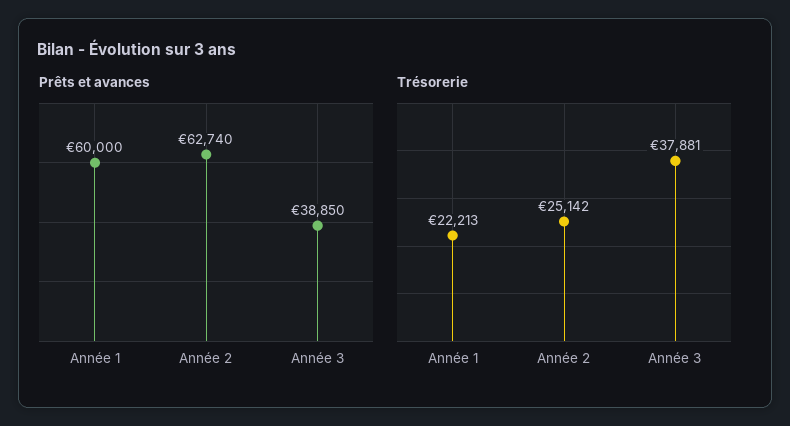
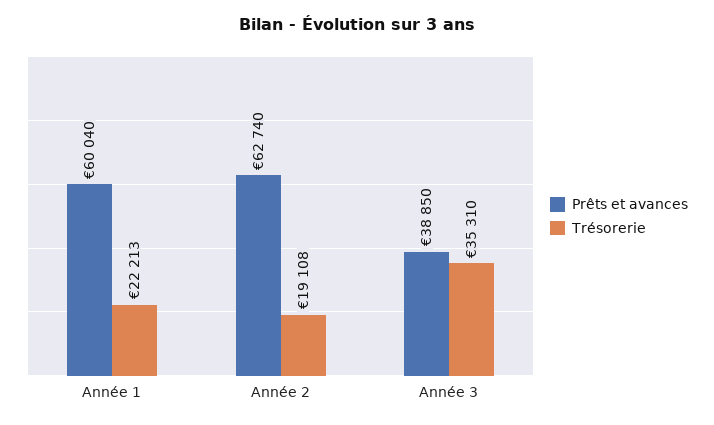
Prêts et avances, Année 1: 60000 -> 60040
Trésorerie, Année 2: 25142 -> 19108
Trésorerie, Année 3: 37881 -> 35310

